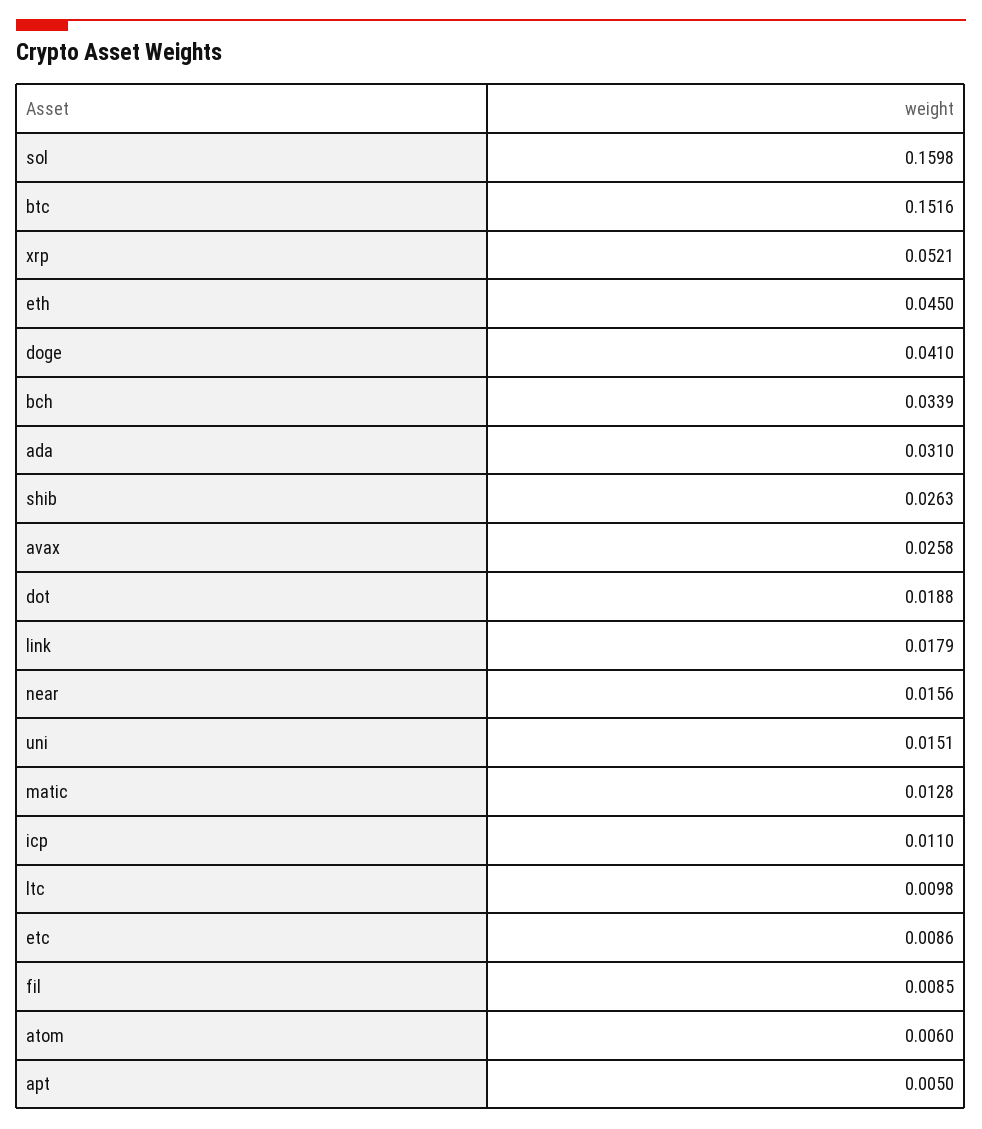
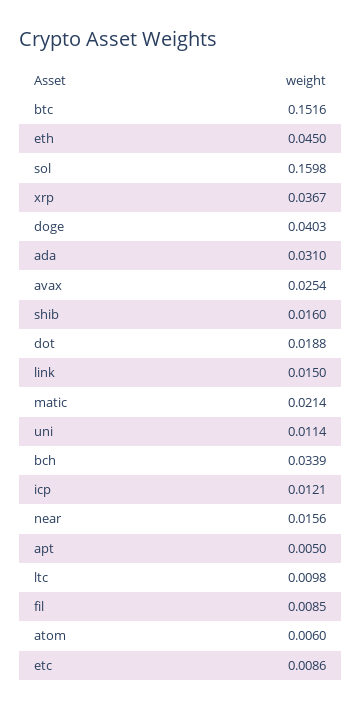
xrp: 0.0521 -> 0.0367
doge: 0.041 -> 0.0403
shib: 0.0263 -> 0.016
avax: 0.0258 -> 0.0254
link: 0.0179 -> 0.015
uni: 0.0151 -> 0.0114
matic: 0.0128 -> 0.0214
icp: 0.011 -> 0.0121

